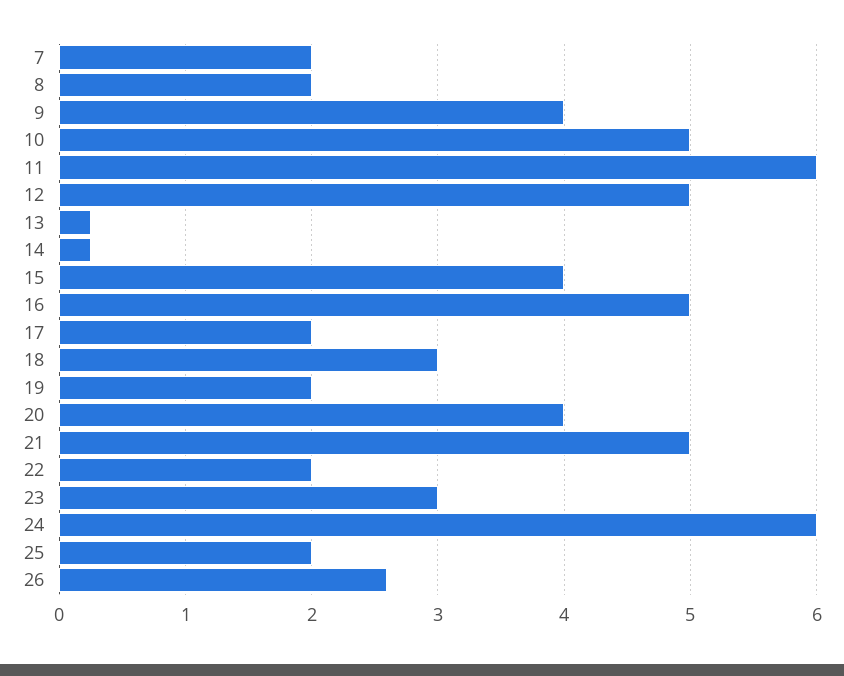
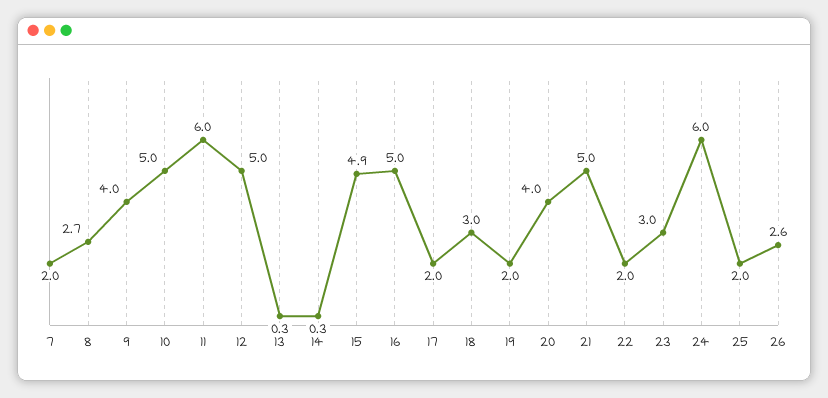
8: 2 -> 2.7
15: 4 -> 4.9

